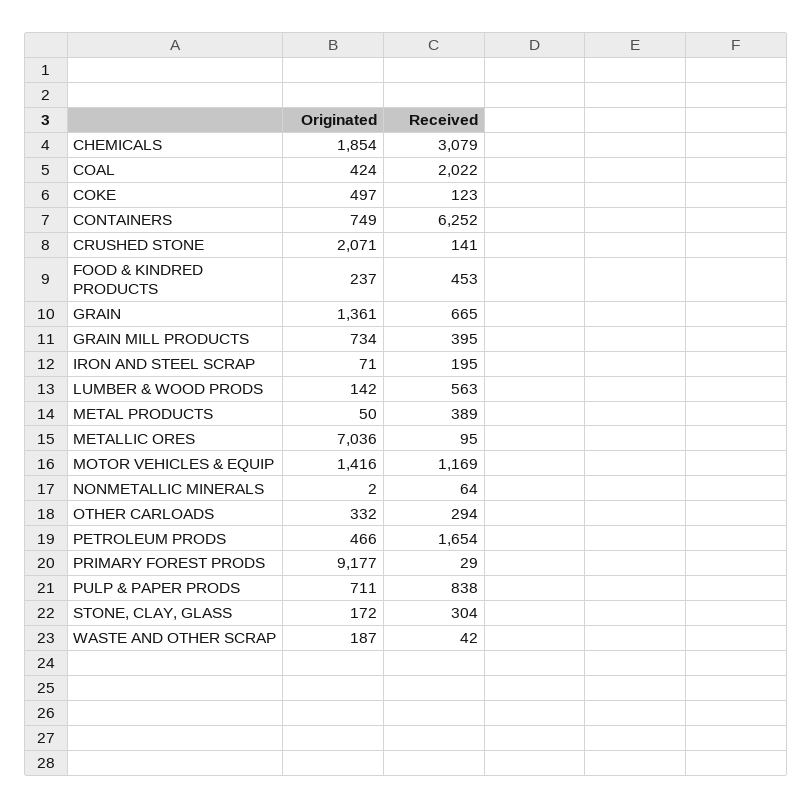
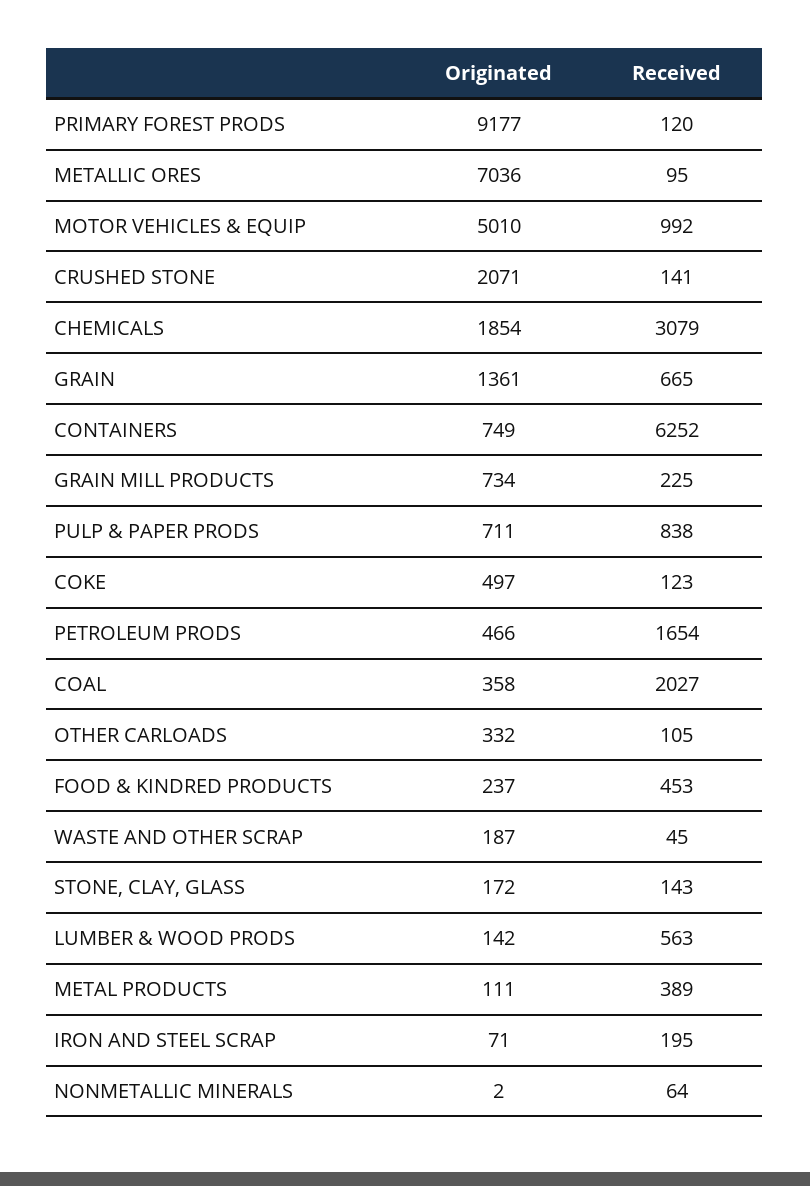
Originated, COAL: 424 -> 358
Received, COAL: 2022 -> 2027
Received, GRAIN MILL PRODUCTS: 395 -> 225
Originated, METAL PRODUCTS: 50 -> 111
Originated, MOTOR VEHICLES & EQUIP: 1416 -> 5010
Received, MOTOR VEHICLES & EQUIP: 1169 -> 992
Received, OTHER CARLOADS: 294 -> 105
Received, PRIMARY FOREST PRODS: 29 -> 120
Received, STONE, CLAY, GLASS: 304 -> 143
Received, WASTE AND OTHER SCRAP: 42 -> 45

